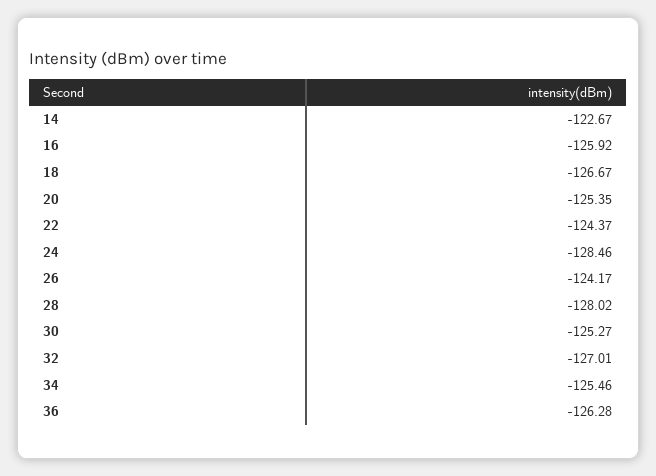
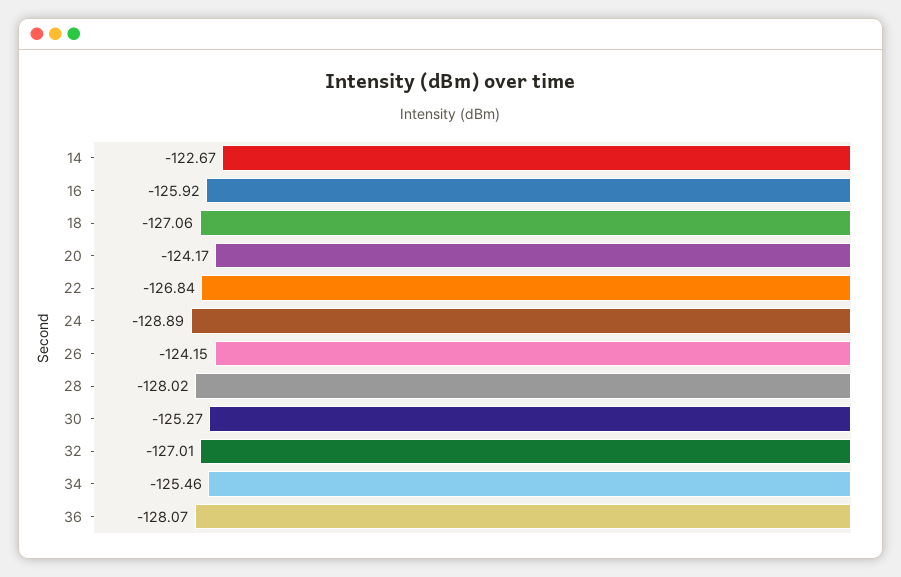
18: -126.67 -> -127.06
20: -125.35 -> -124.17
22: -124.37 -> -126.84
24: -128.46 -> -128.89
26: -124.17 -> -124.15
36: -126.28 -> -128.07

